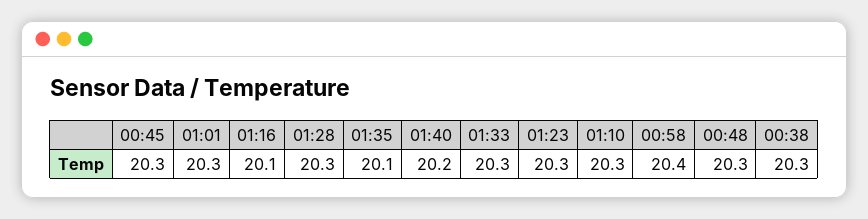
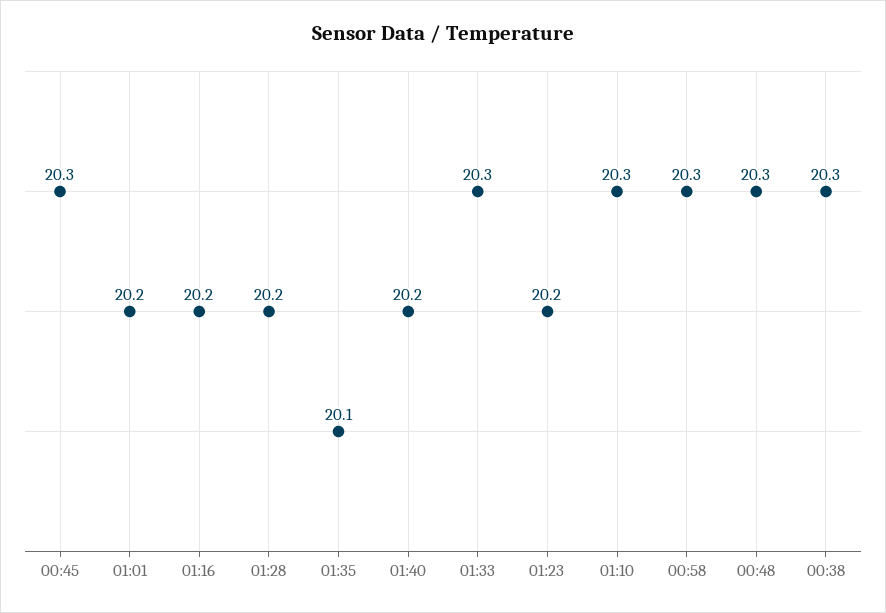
01:01: 20.3 -> 20.2
01:16: 20.1 -> 20.2
01:28: 20.3 -> 20.2
01:23: 20.3 -> 20.2
00:58: 20.4 -> 20.3

